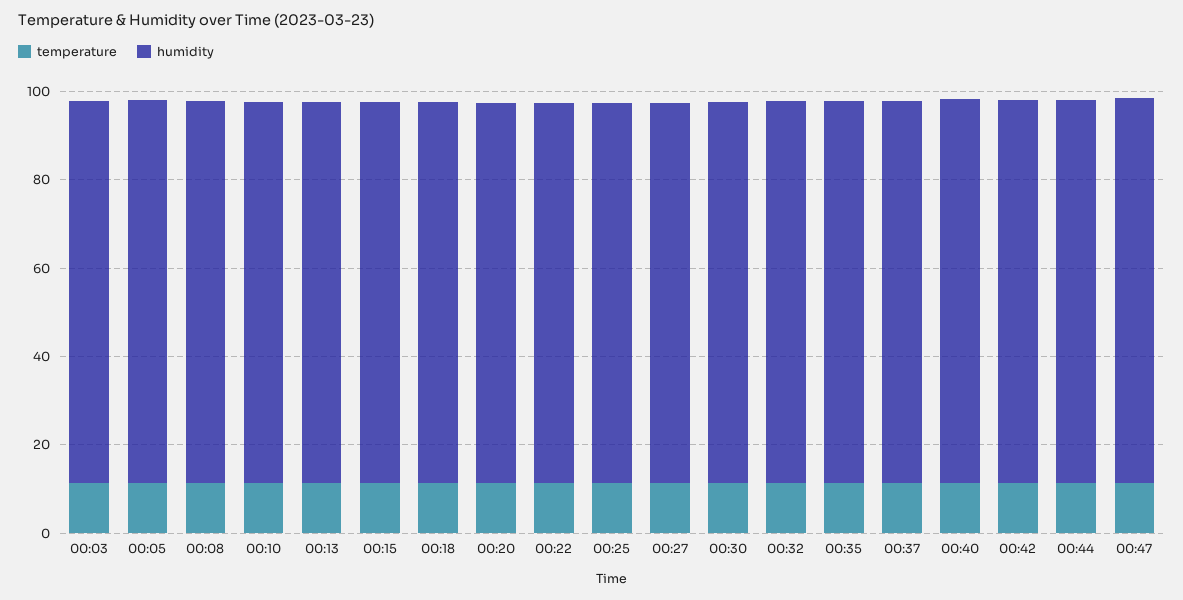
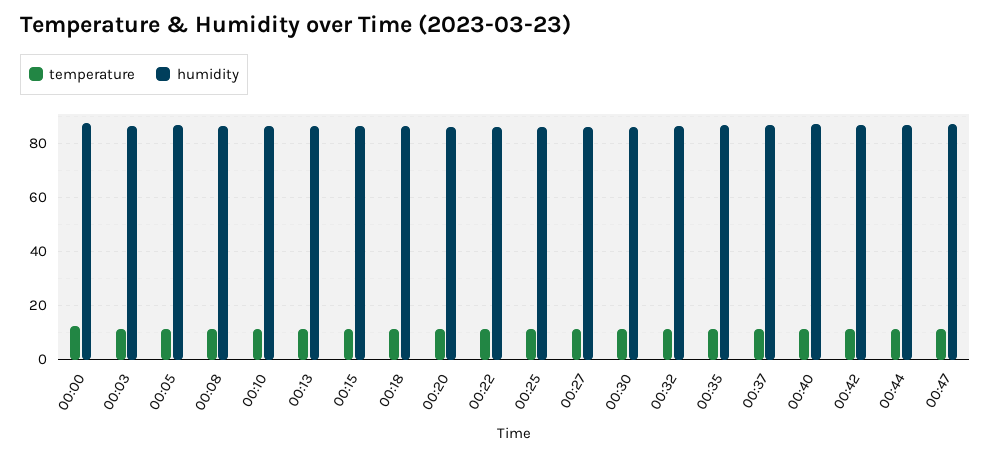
temperature, 00:00: none -> 12.5
humidity, 00:00: none -> 87.5

